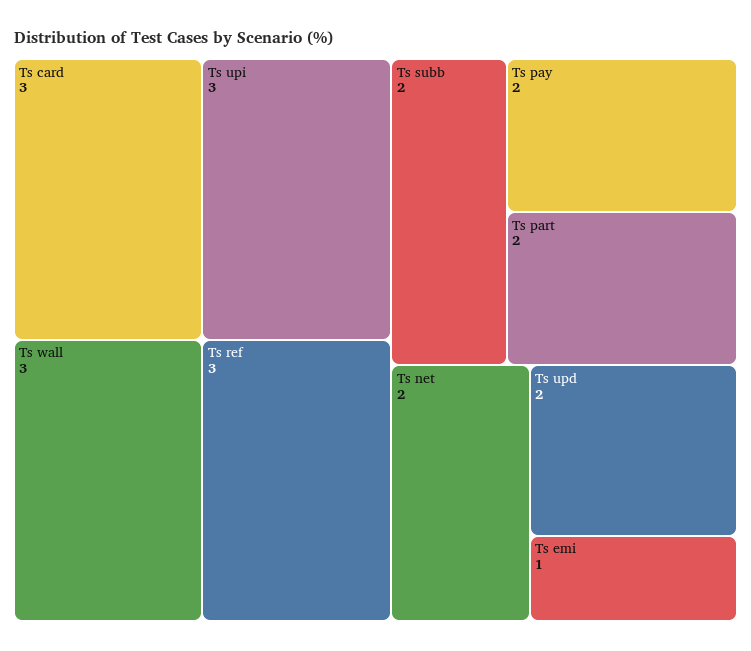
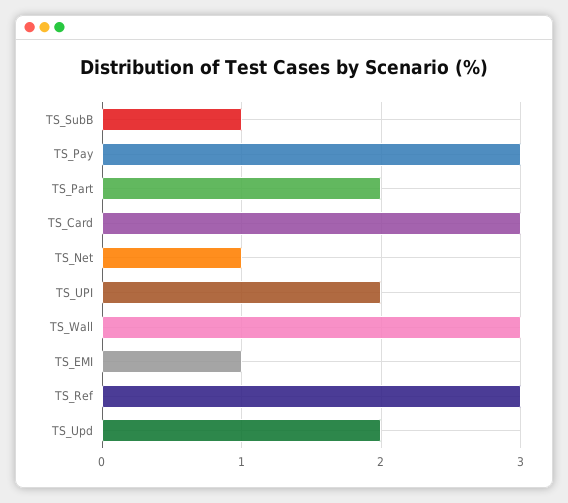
Ts upi: 3 -> 2
Ts subb: 2 -> 1
Ts pay: 2 -> 3
Ts net: 2 -> 1

